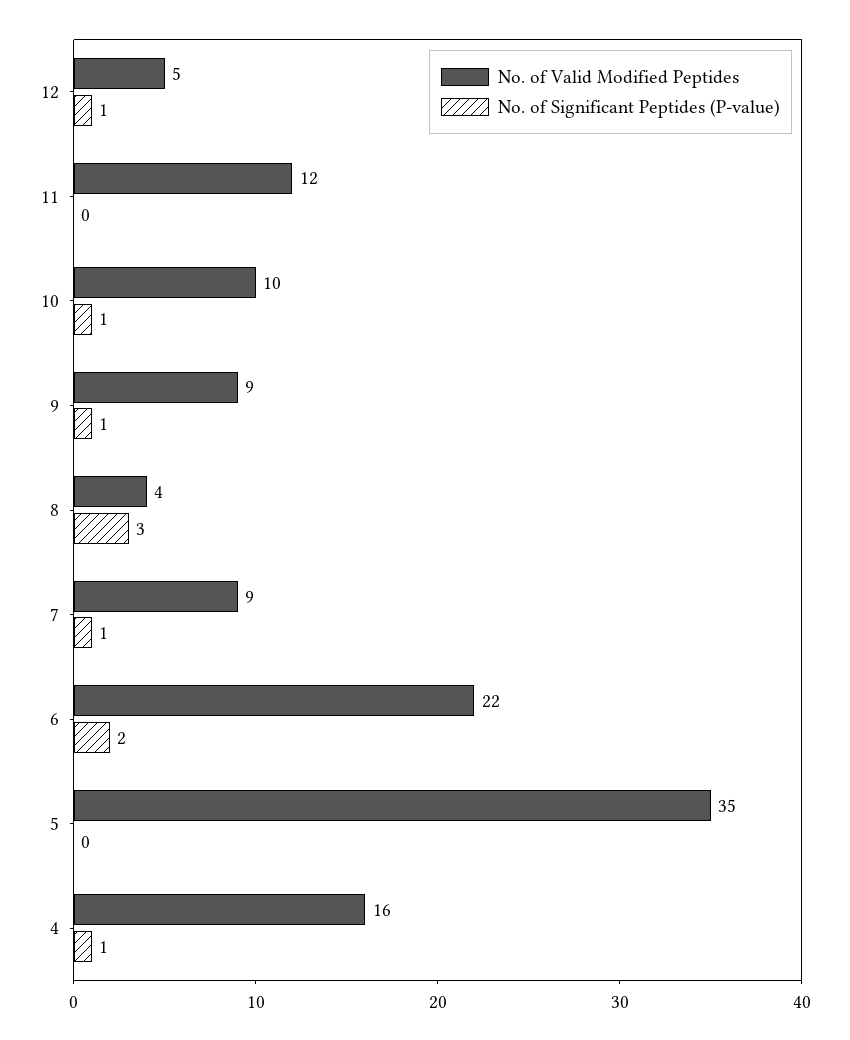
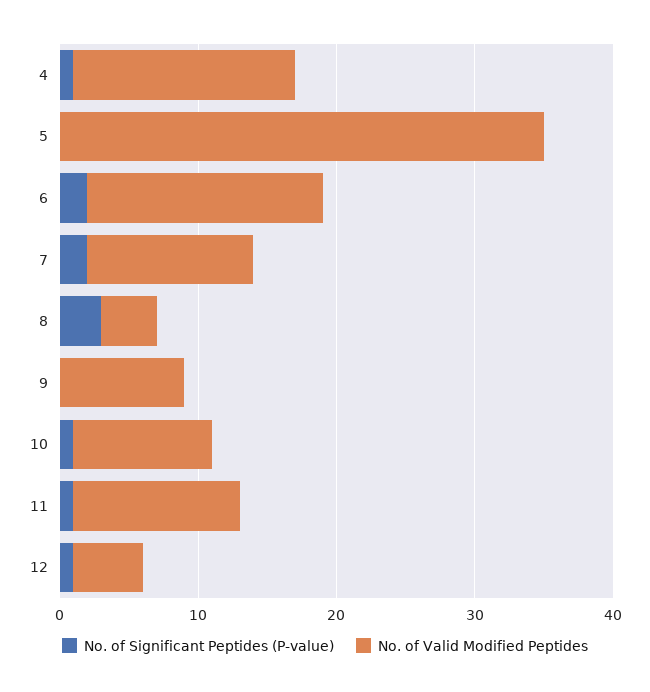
No. of Significant Peptides (P-value), 11: 0 -> 1
No. of Significant Peptides (P-value), 9: 1 -> 0
No. of Valid Modified Peptides, 7: 9 -> 12
No. of Significant Peptides (P-value), 7: 1 -> 2
No. of Valid Modified Peptides, 6: 22 -> 17

